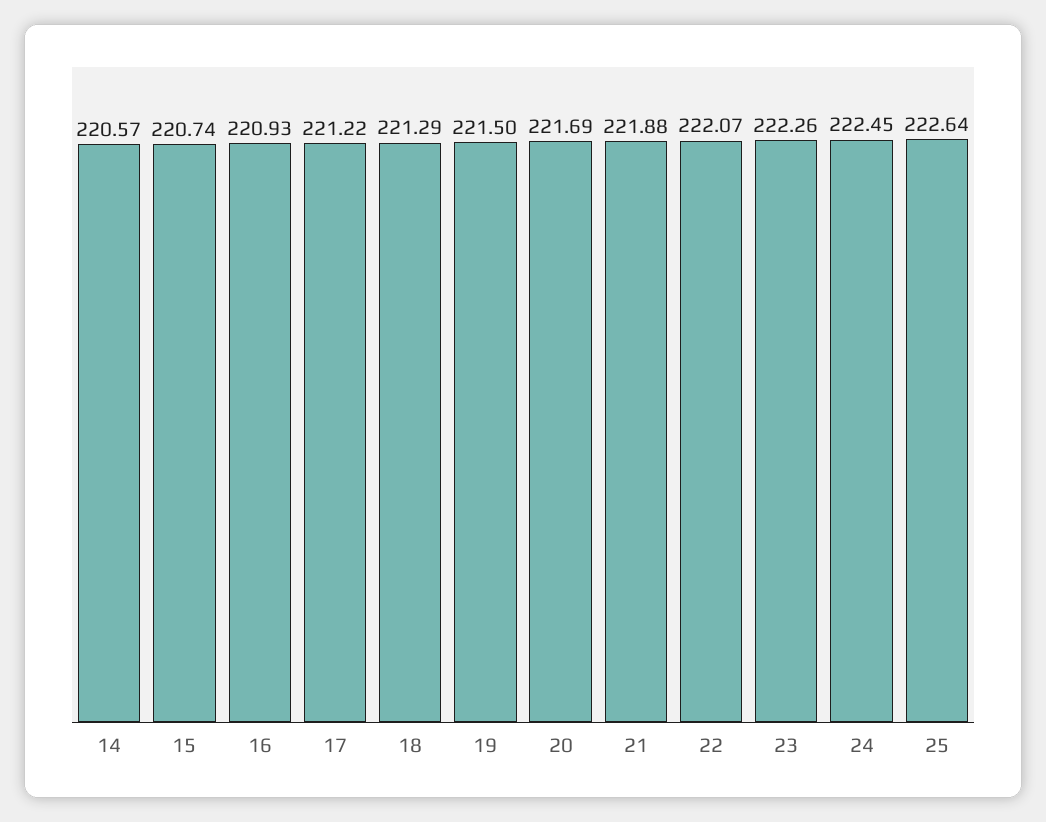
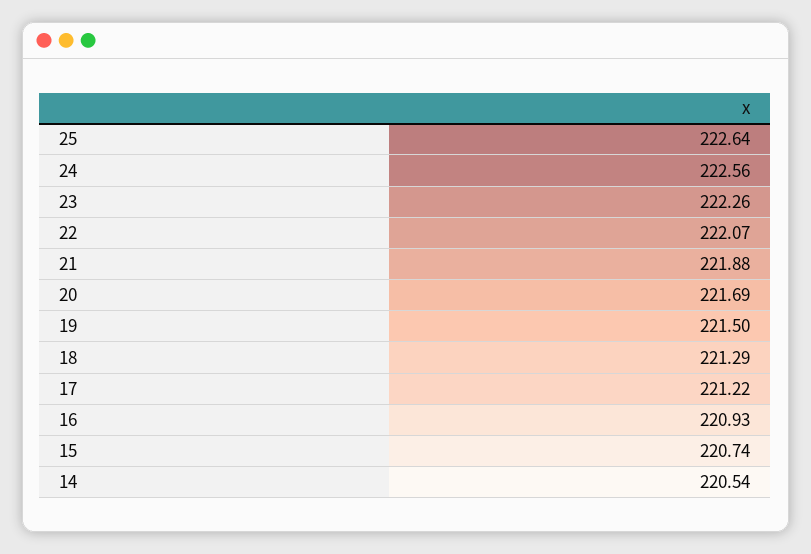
14: 220.57 -> 220.54
24: 222.45 -> 222.56

